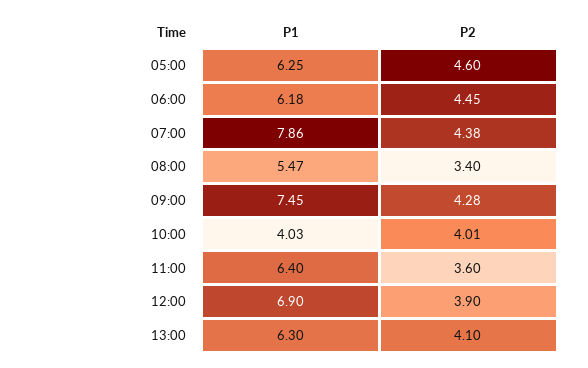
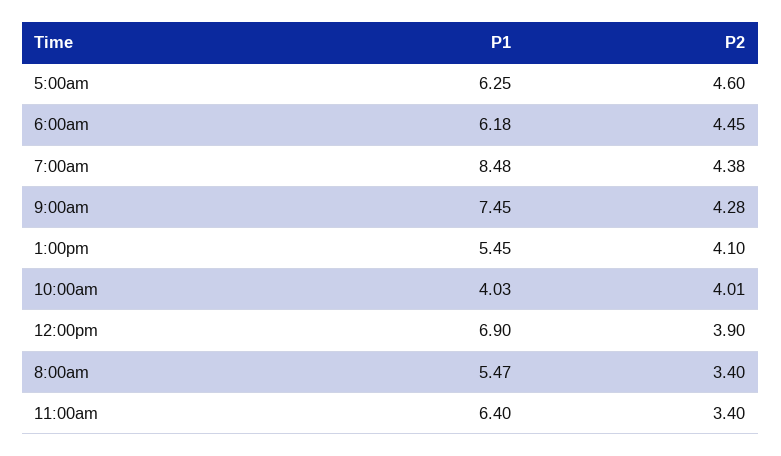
P1, 07:00: 7.86 -> 8.48
P2, 11:00: 3.6 -> 3.4
P1, 13:00: 6.3 -> 5.45

